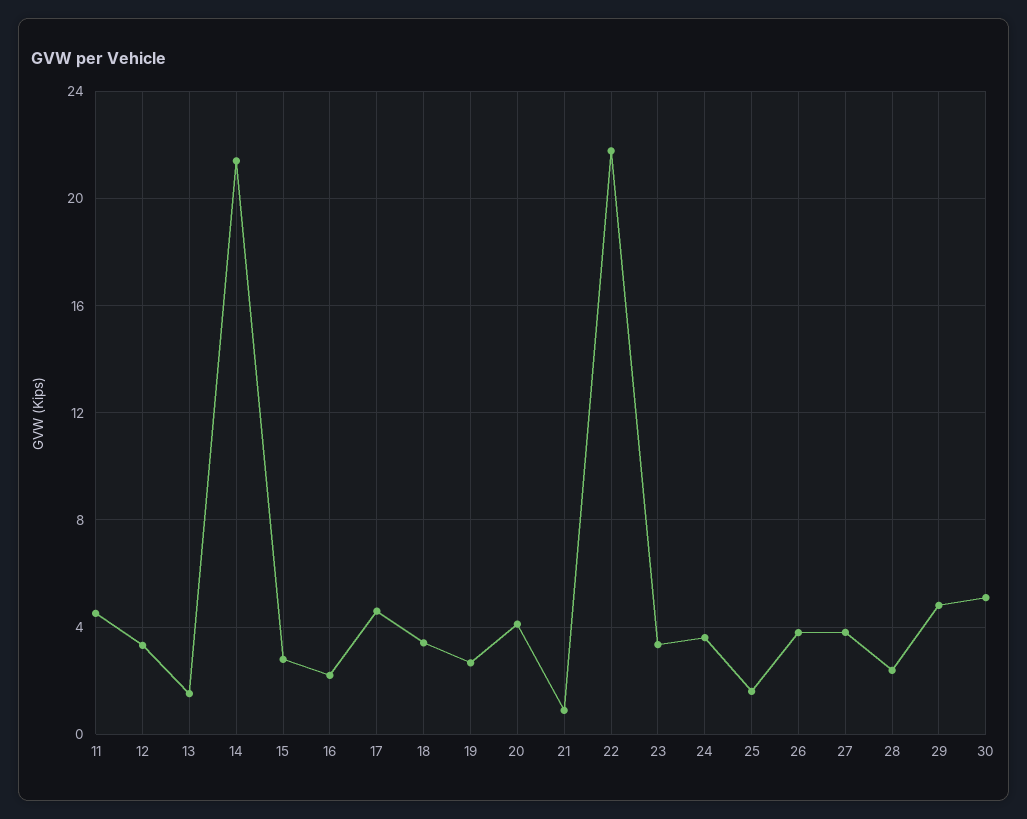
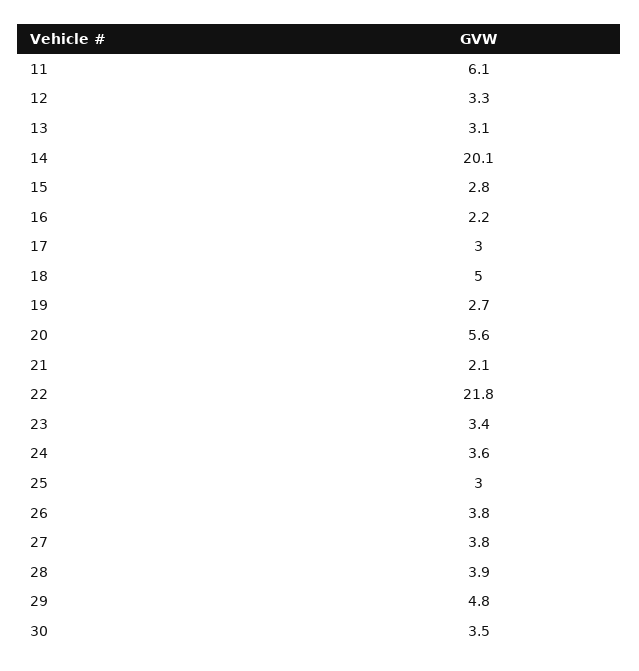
11: 4.5 -> 6.1
13: 1.5 -> 3.1
14: 21.5 -> 20.1
17: 4.5 -> 3
18: 3.5 -> 5
20: 4 -> 5.6
21: 1 -> 2.1
25: 1.5 -> 3
28: 2.5 -> 3.9
30: 5 -> 3.5

